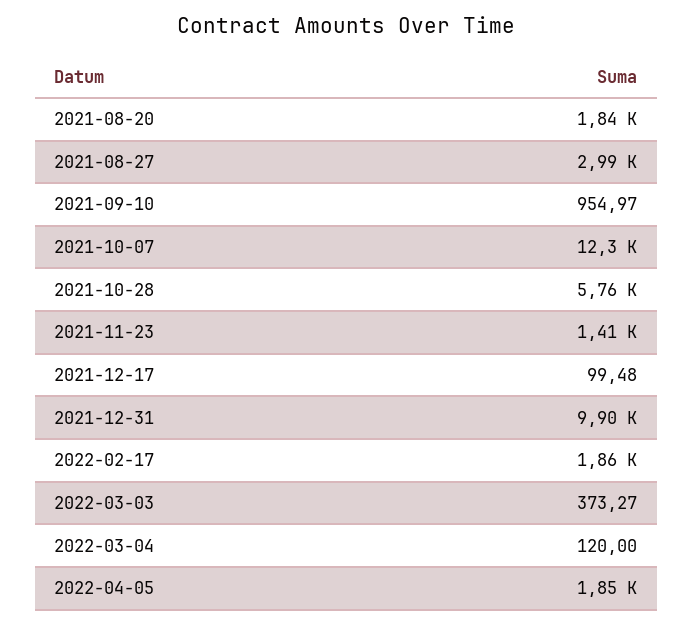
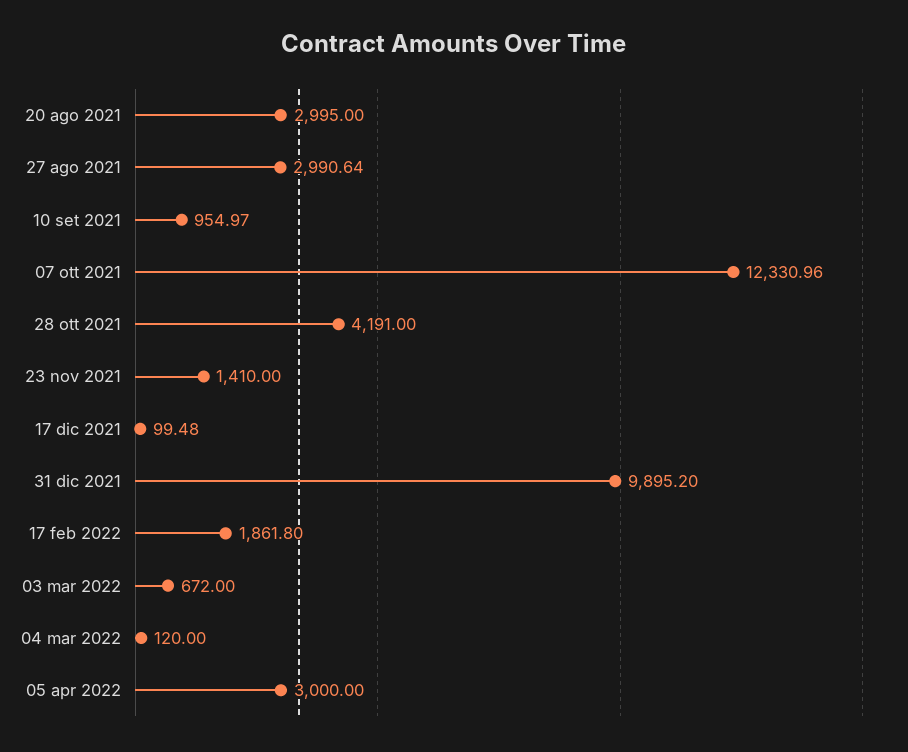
2021-08-20: 1840 -> 2995
2021-10-28: 5760 -> 4191
2022-03-03: 373.27 -> 672
2022-04-05: 1850 -> 3000

